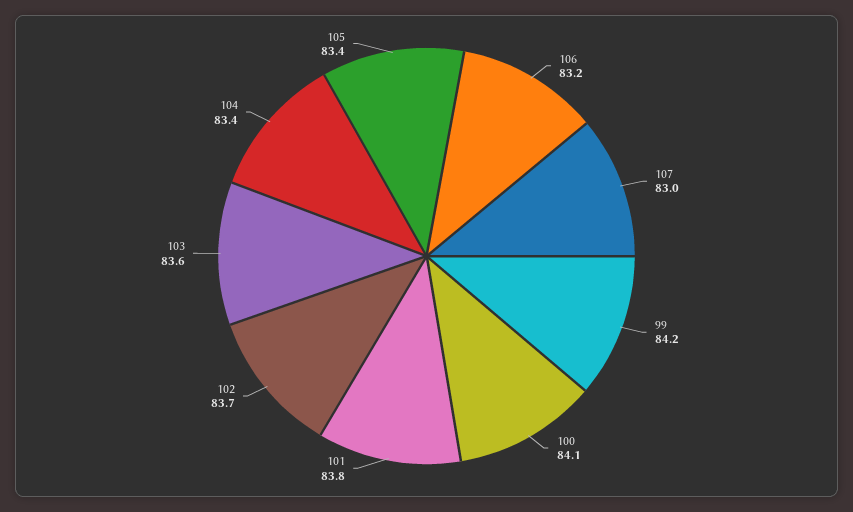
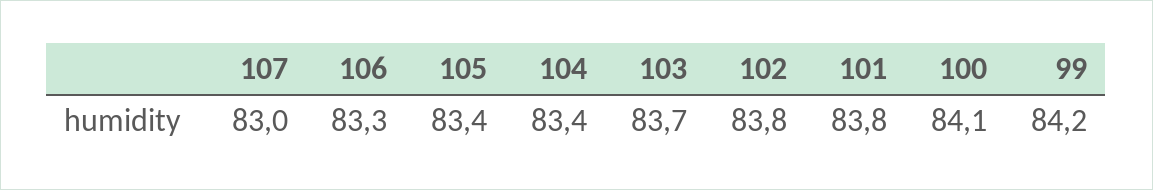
106: 83.2 -> 83.3
102: 83.7 -> 83.8
103: 83.6 -> 83.7

